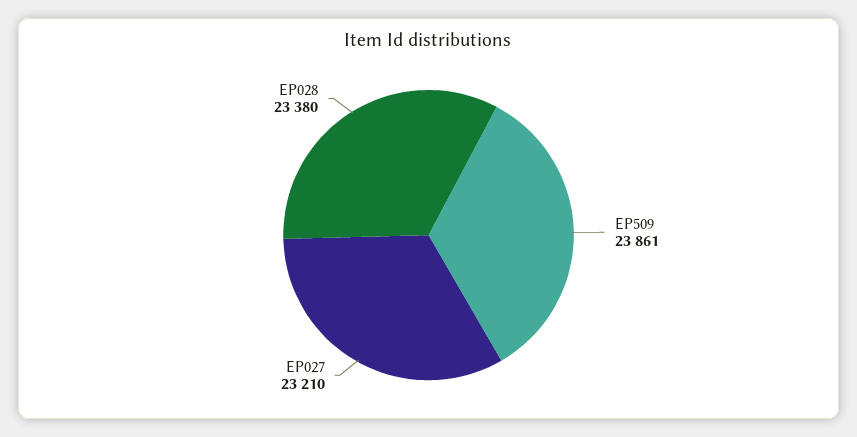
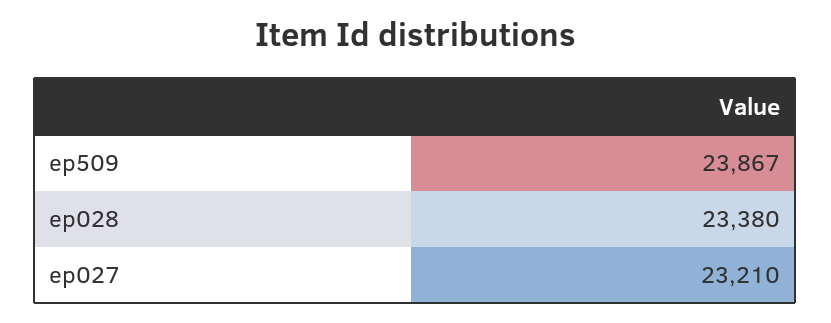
EP509: 23861 -> 23867

